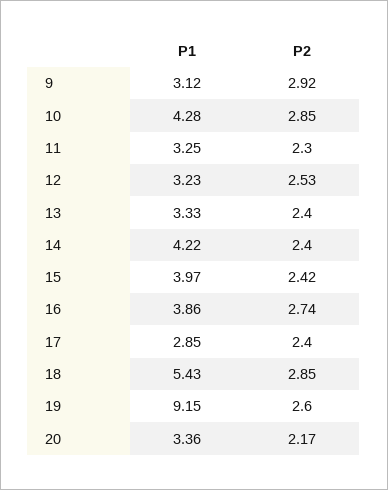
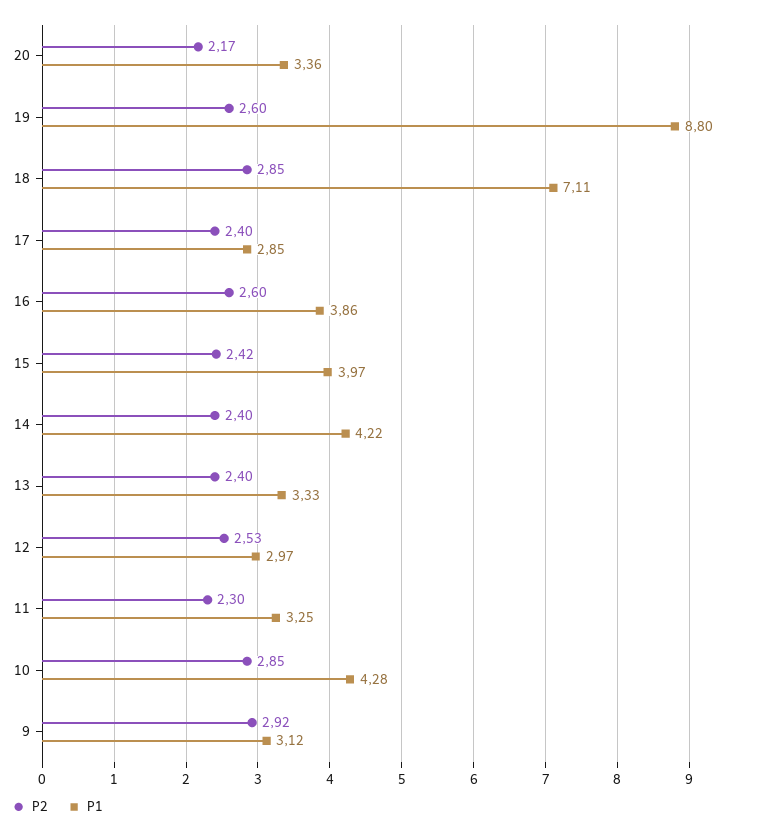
P1, 12: 3.23 -> 2.97
P2, 16: 2.74 -> 2.6
P1, 18: 5.43 -> 7.11
P1, 19: 9.15 -> 8.8

